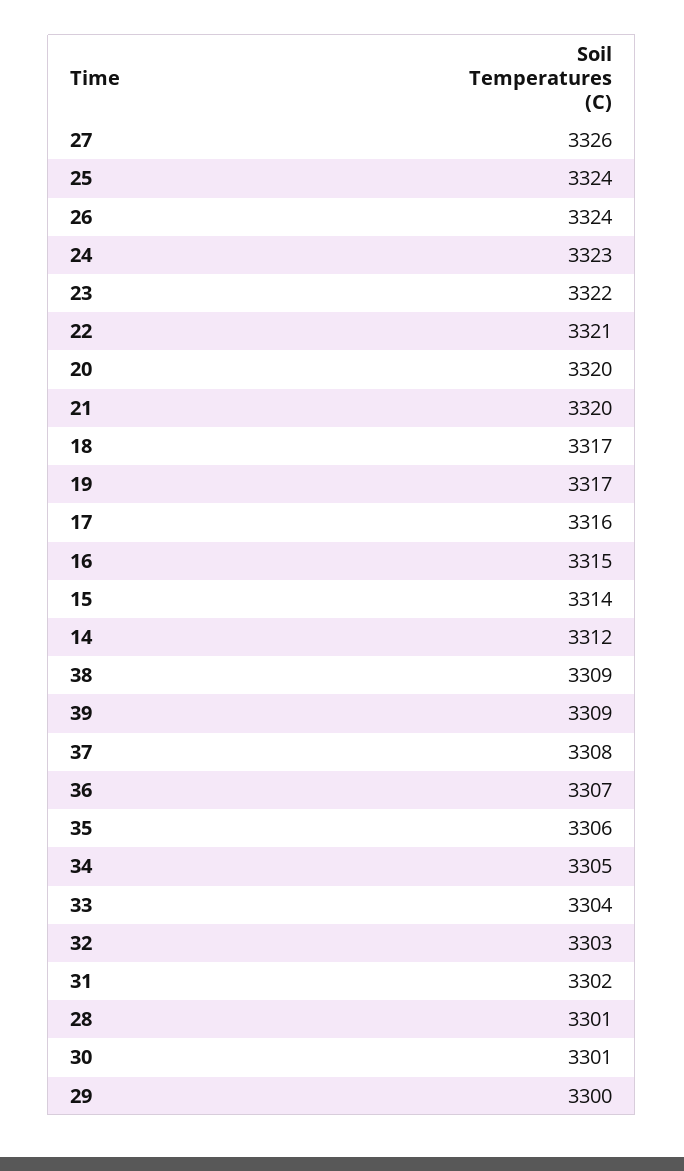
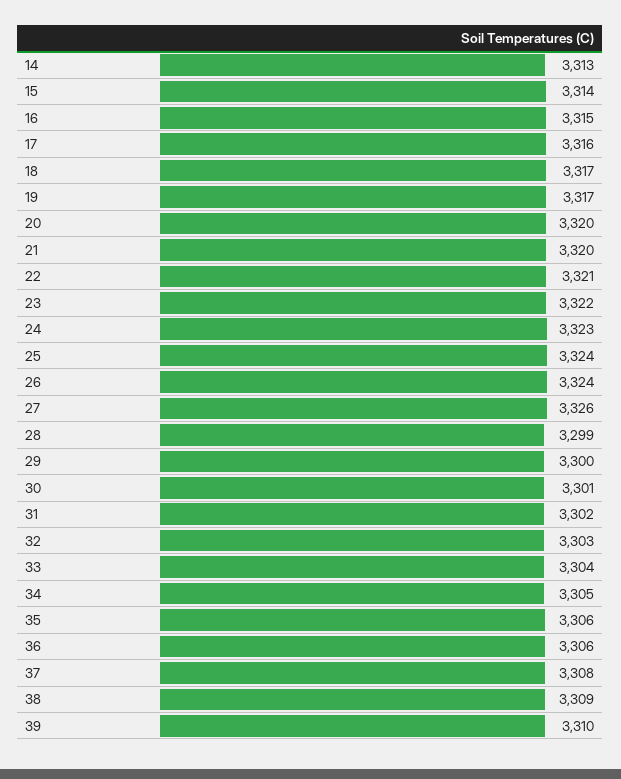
14: 3312 -> 3313
39: 3309 -> 3310
36: 3307 -> 3306
28: 3301 -> 3299

